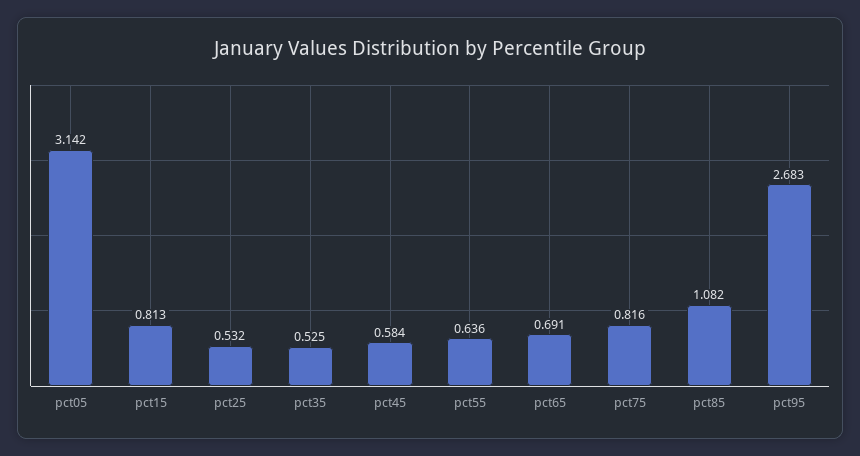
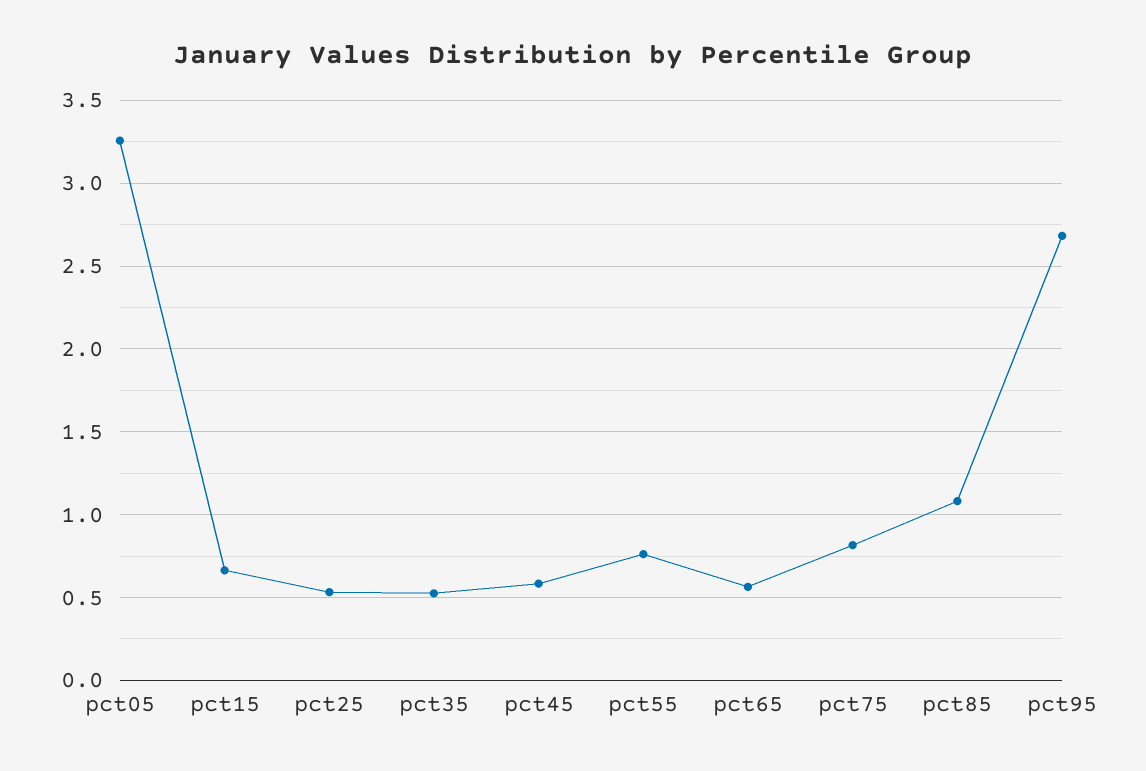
pct05: 3.142 -> 3.25
pct15: 0.813 -> 0.65
pct55: 0.636 -> 0.75
pct65: 0.691 -> 0.55

